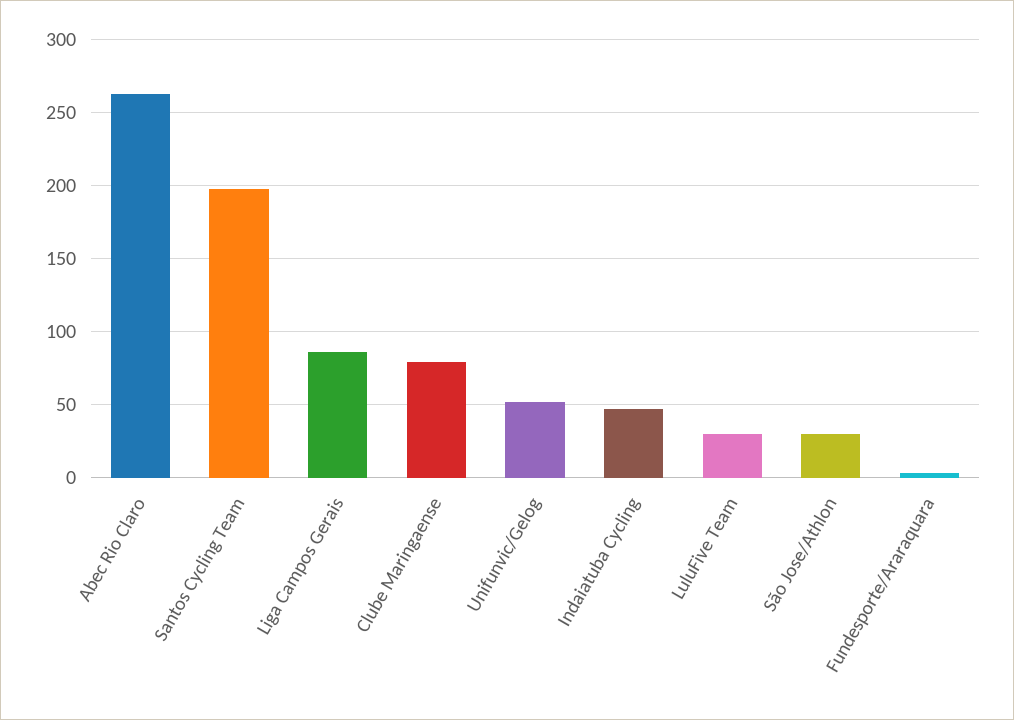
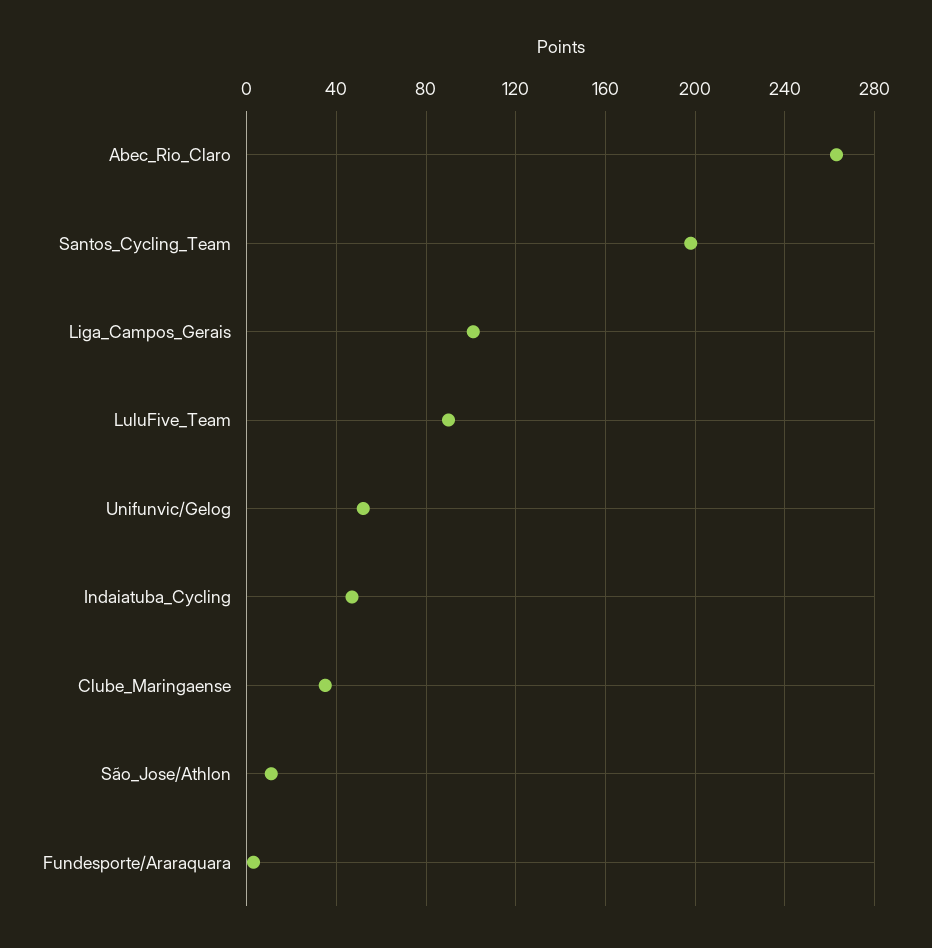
Liga Campos Gerais: 85 -> 100
Clube Maringaense: 80 -> 35
LuluFive Team: 30 -> 90
São Jose/Athlon: 30 -> 10

